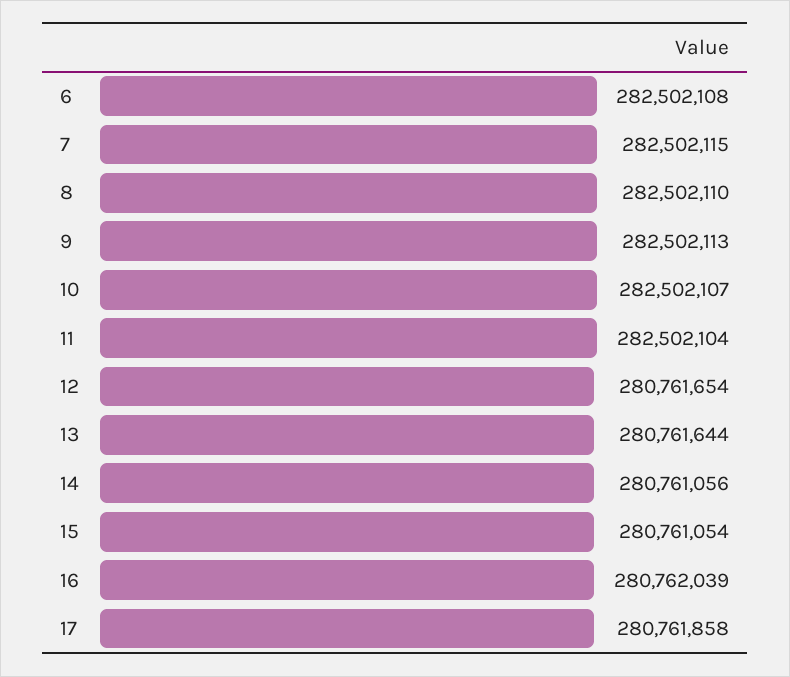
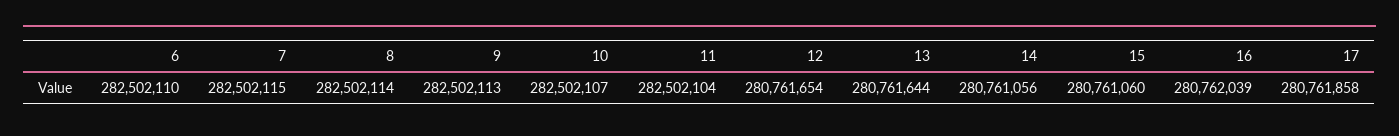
6: 282502108 -> 282502110
8: 282502110 -> 282502114
15: 280761054 -> 280761060

